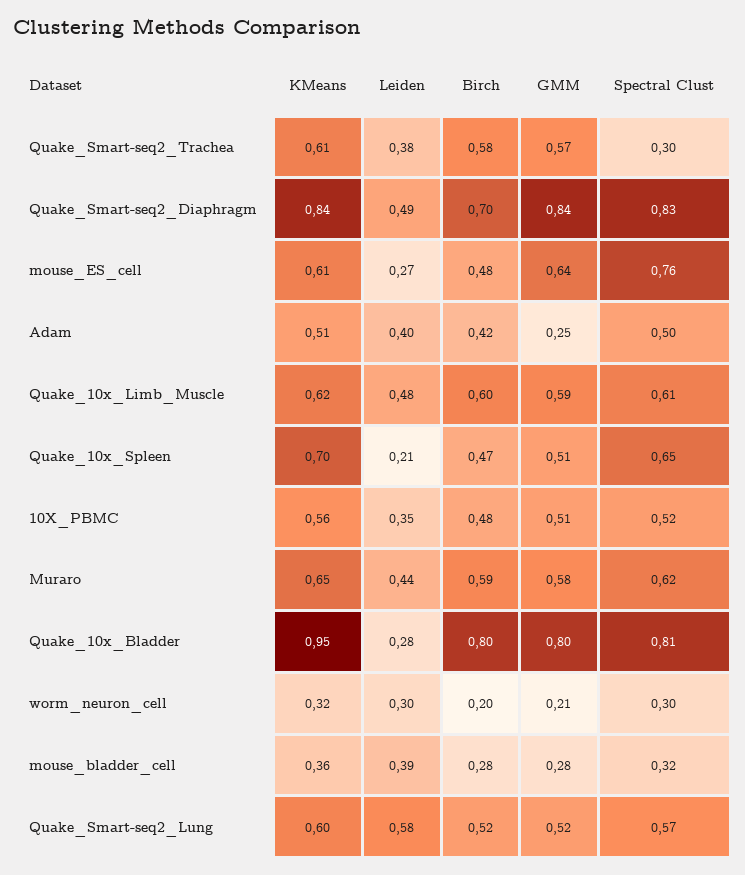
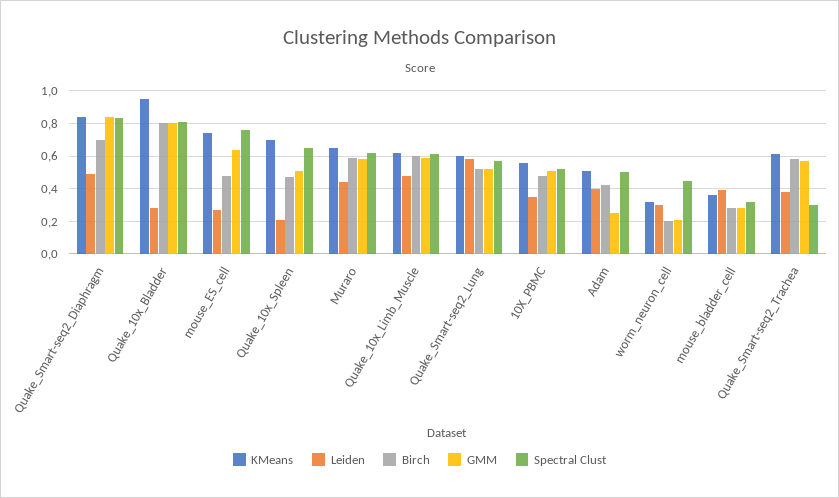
KMeans, mouse_ES_cell: 0.61 -> 0.75
Spectral Clust, worm_neuron_cell: 0.3 -> 0.45

